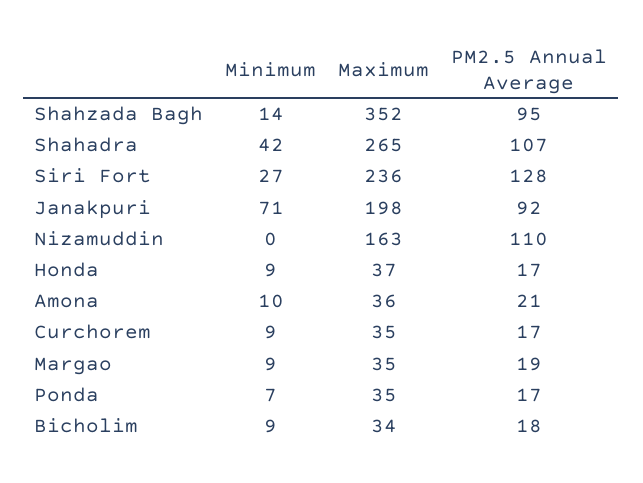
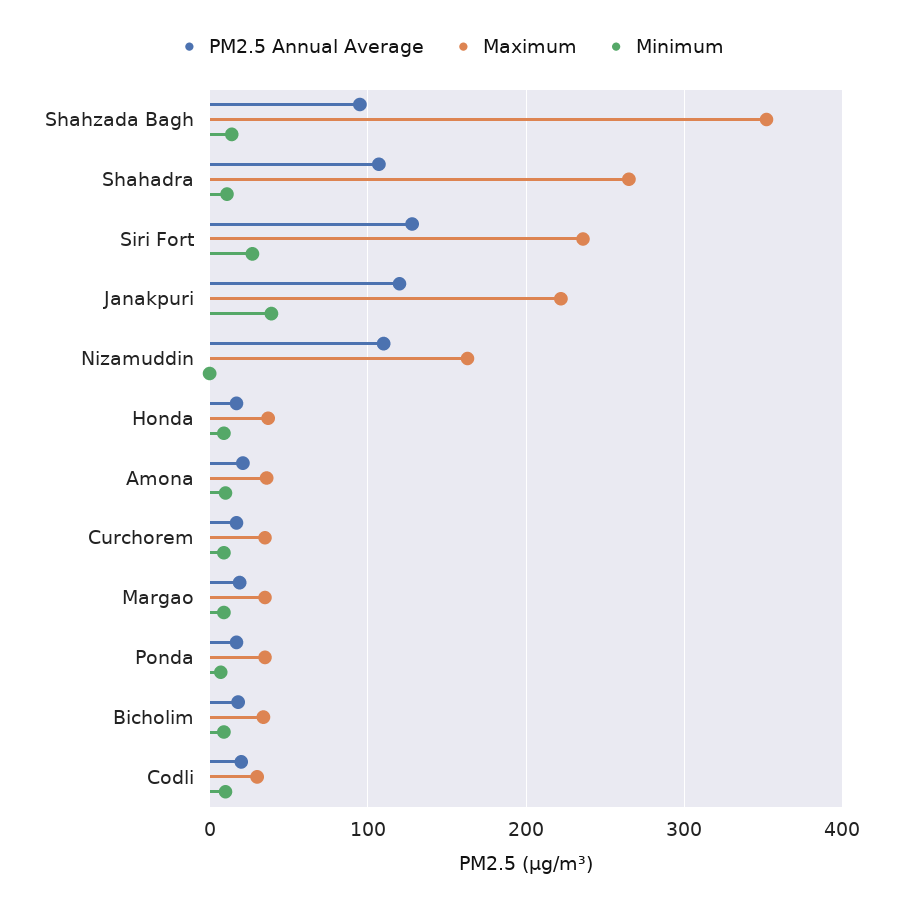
Minimum, Shahadra: 42 -> 10
Minimum, Janakpuri: 71 -> 40
Maximum, Janakpuri: 198 -> 220
PM2.5 Annual Average, Janakpuri: 92 -> 120
PM2.5 Annual Average, Codli: none -> 20
Maximum, Codli: none -> 30
Minimum, Codli: none -> 10

